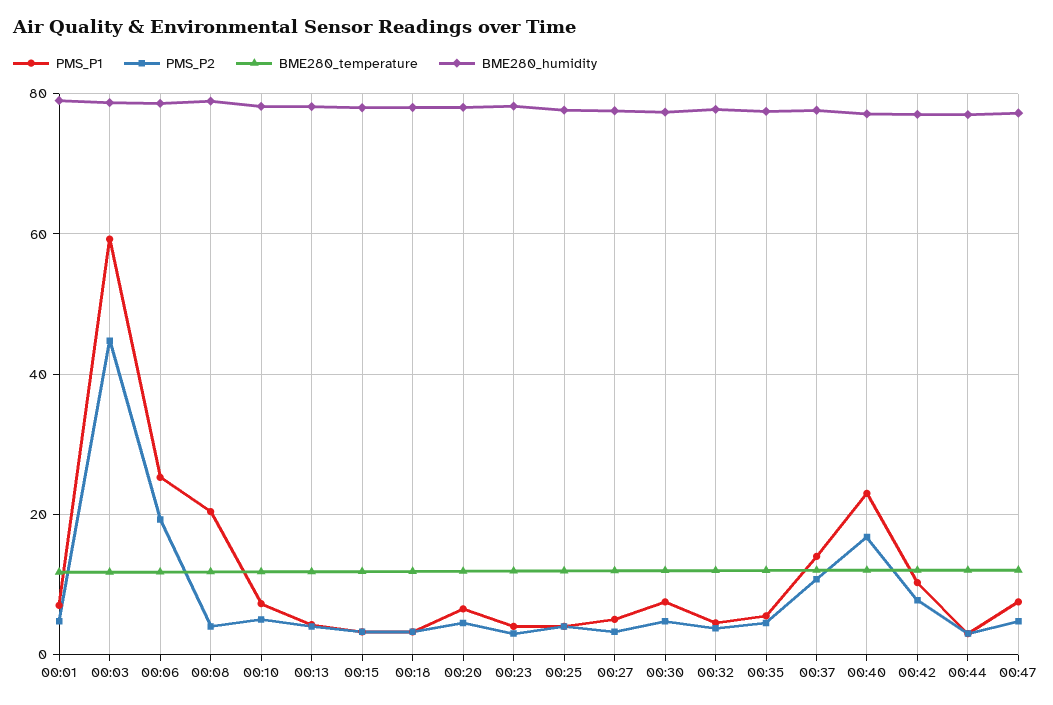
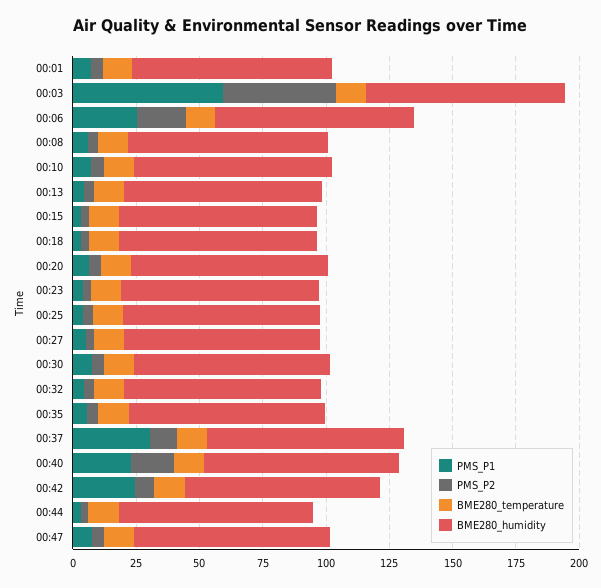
PMS_P1, 00:08: 20 -> 5
PMS_P1, 00:37: 14 -> 30
PMS_P1, 00:42: 10 -> 25

